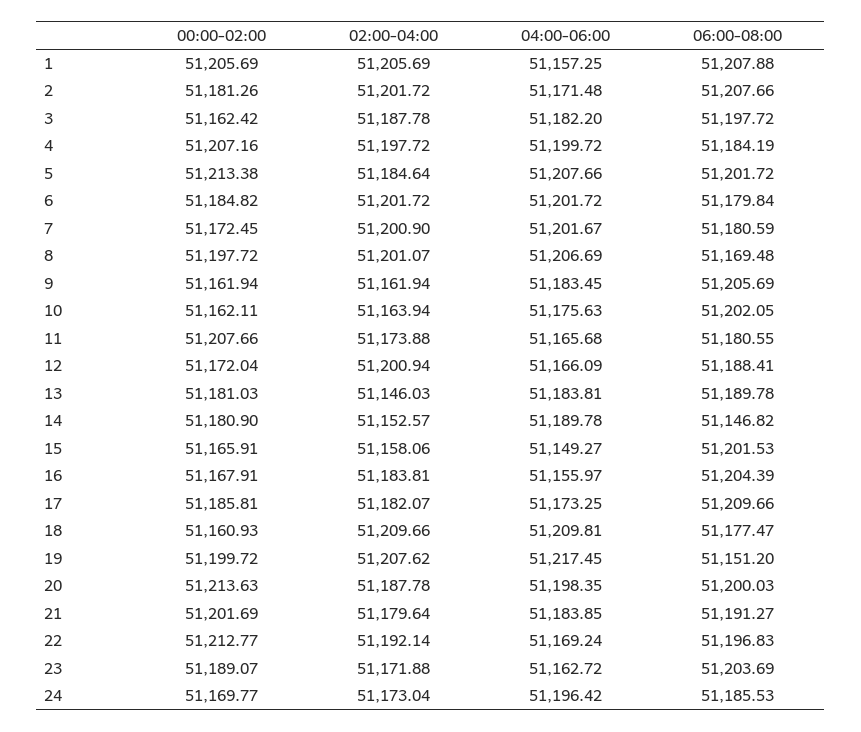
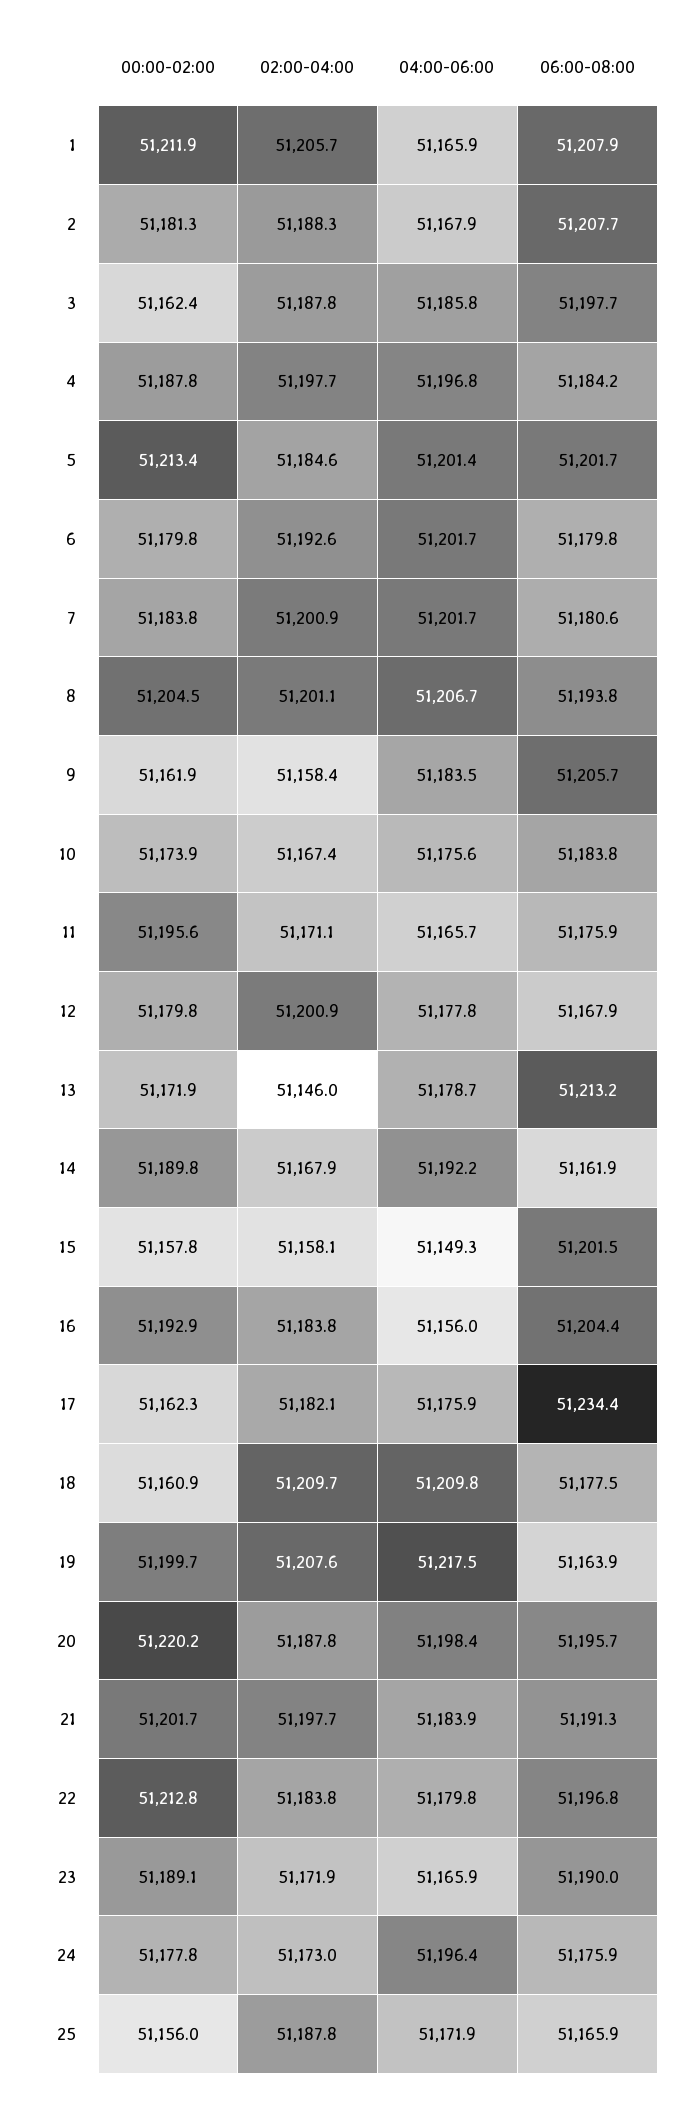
00:00-02:00, 1: 51205.69 -> 51211.9
04:00-06:00, 1: 51157.25 -> 51165.9
02:00-04:00, 2: 51201.72 -> 51188.3
04:00-06:00, 2: 51171.48 -> 51167.9
04:00-06:00, 3: 51182.2 -> 51185.8
00:00-02:00, 4: 51207.16 -> 51187.8
04:00-06:00, 4: 51199.72 -> 51196.8
04:00-06:00, 5: 51207.66 -> 51201.4
00:00-02:00, 6: 51184.82 -> 51179.8
02:00-04:00, 6: 51201.72 -> 51192.6
00:00-02:00, 7: 51172.45 -> 51183.8
00:00-02:00, 8: 51197.72 -> 51204.5
06:00-08:00, 8: 51169.48 -> 51193.8
02:00-04:00, 9: 51161.94 -> 51158.4
00:00-02:00, 10: 51162.11 -> 51173.9
02:00-04:00, 10: 51163.94 -> 51167.4
06:00-08:00, 10: 51202.05 -> 51183.8
00:00-02:00, 11: 51207.66 -> 51195.6
02:00-04:00, 11: 51173.88 -> 51171.1
06:00-08:00, 11: 51180.55 -> 51175.9
00:00-02:00, 12: 51172.04 -> 51179.8
04:00-06:00, 12: 51166.09 -> 51177.8
06:00-08:00, 12: 51188.41 -> 51167.9
00:00-02:00, 13: 51181.03 -> 51171.9
04:00-06:00, 13: 51183.81 -> 51178.7
06:00-08:00, 13: 51189.78 -> 51213.2
00:00-02:00, 14: 51180.9 -> 51189.8
02:00-04:00, 14: 51152.57 -> 51167.9
04:00-06:00, 14: 51189.78 -> 51192.2
06:00-08:00, 14: 51146.82 -> 51161.9
00:00-02:00, 15: 51165.91 -> 51157.8
00:00-02:00, 16: 51167.91 -> 51192.9
00:00-02:00, 17: 51185.81 -> 51162.3
04:00-06:00, 17: 51173.25 -> 51175.9
06:00-08:00, 17: 51209.66 -> 51234.4
06:00-08:00, 19: 51151.2 -> 51163.9
00:00-02:00, 20: 51213.63 -> 51220.2
06:00-08:00, 20: 51200.03 -> 51195.7
02:00-04:00, 21: 51179.64 -> 51197.7
02:00-04:00, 22: 51192.14 -> 51183.8
04:00-06:00, 22: 51169.24 -> 51179.8
04:00-06:00, 23: 51162.72 -> 51165.9
06:00-08:00, 23: 51203.69 -> 51190
00:00-02:00, 24: 51169.77 -> 51177.8
06:00-08:00, 24: 51185.53 -> 51175.9
00:00-02:00, 25: none -> 51156
02:00-04:00, 25: none -> 51187.8
04:00-06:00, 25: none -> 51171.9
06:00-08:00, 25: none -> 51165.9

